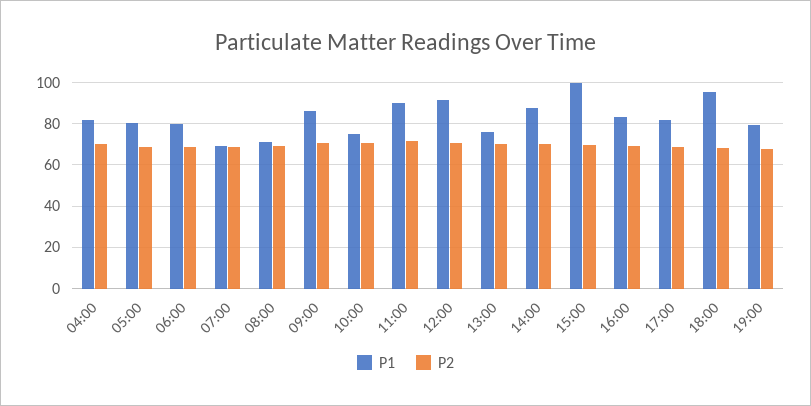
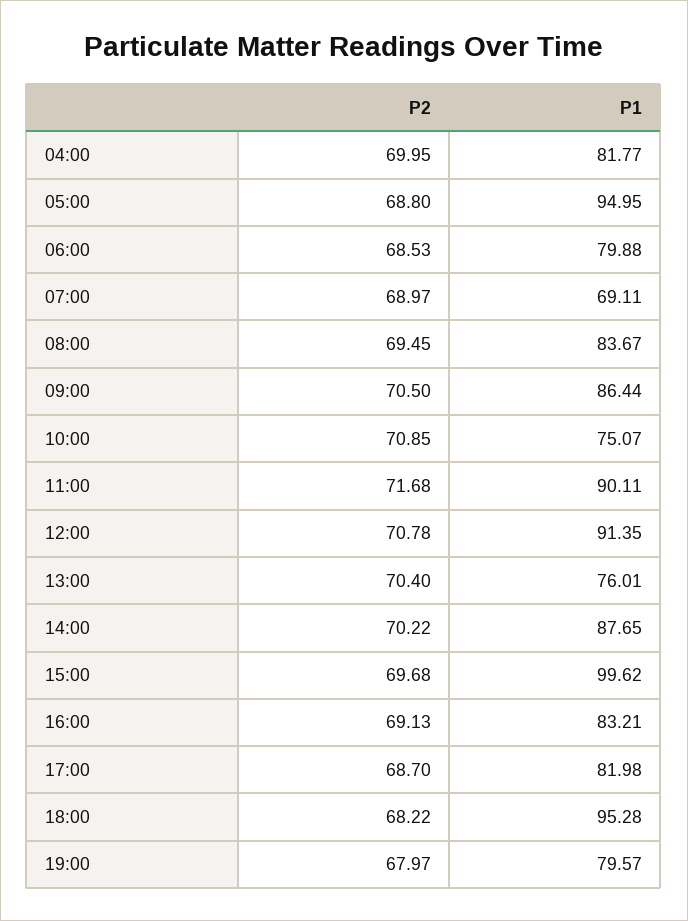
P1, 05:00: 80 -> 94.95
P1, 08:00: 70 -> 83.67

